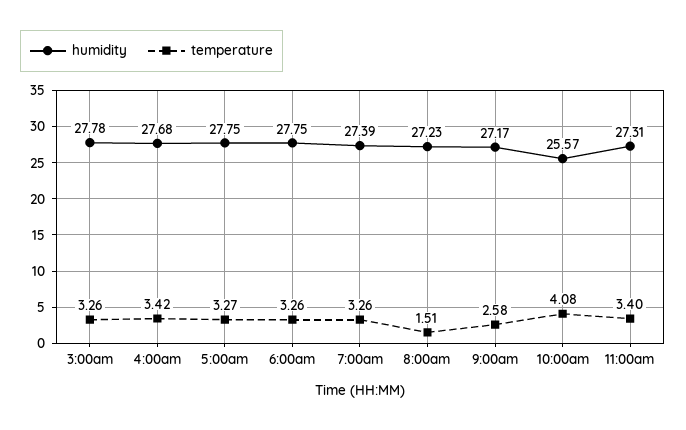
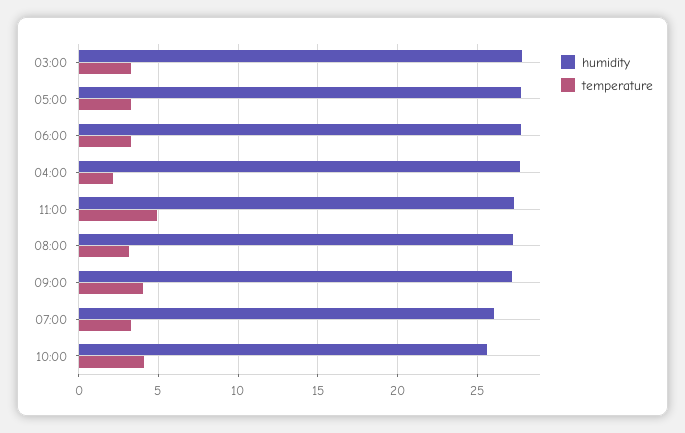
temperature, 4:00am: 3.42 -> 2
humidity, 7:00am: 27.39 -> 26
temperature, 8:00am: 1.51 -> 3
temperature, 9:00am: 2.58 -> 4
temperature, 11:00am: 3.4 -> 5

